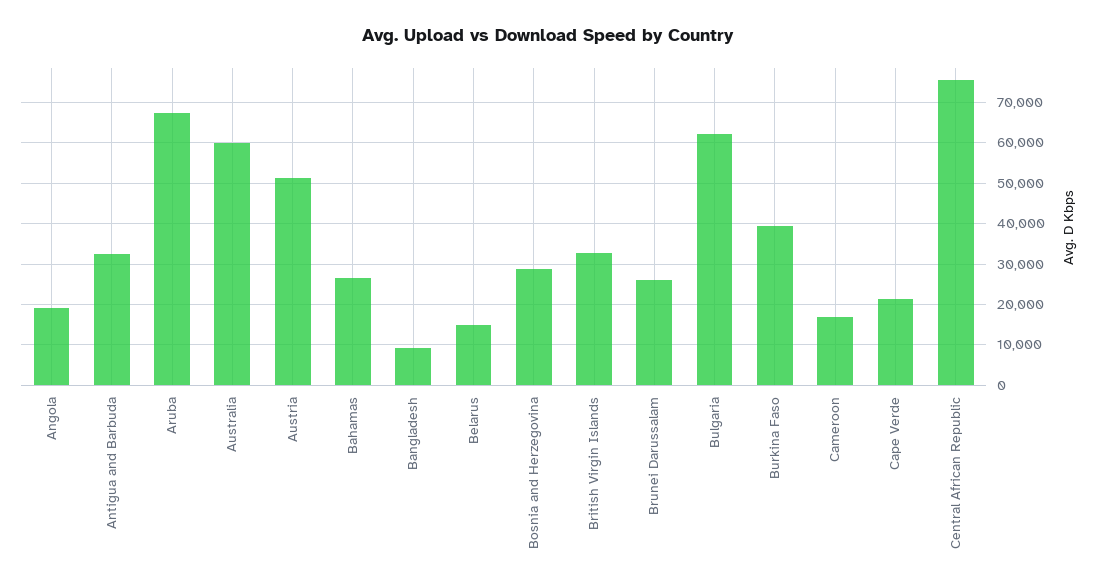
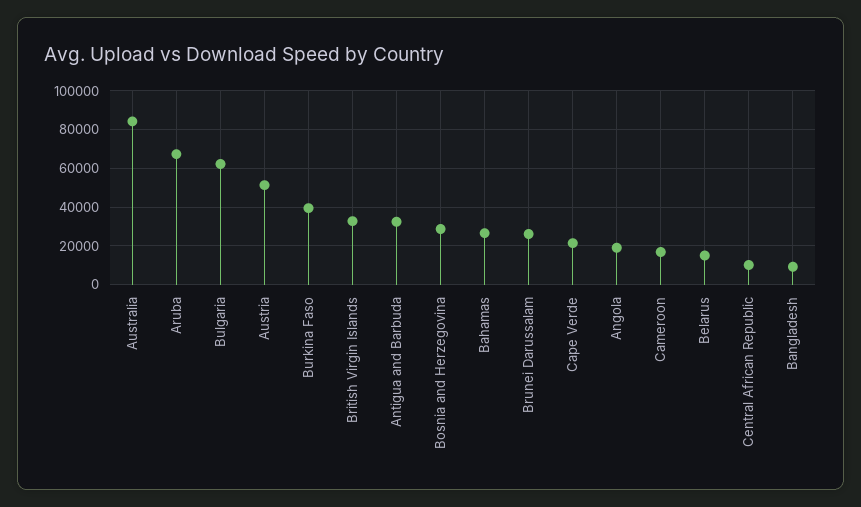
Australia: 60000 -> 85000
Central African Republic: 76000 -> 10000

